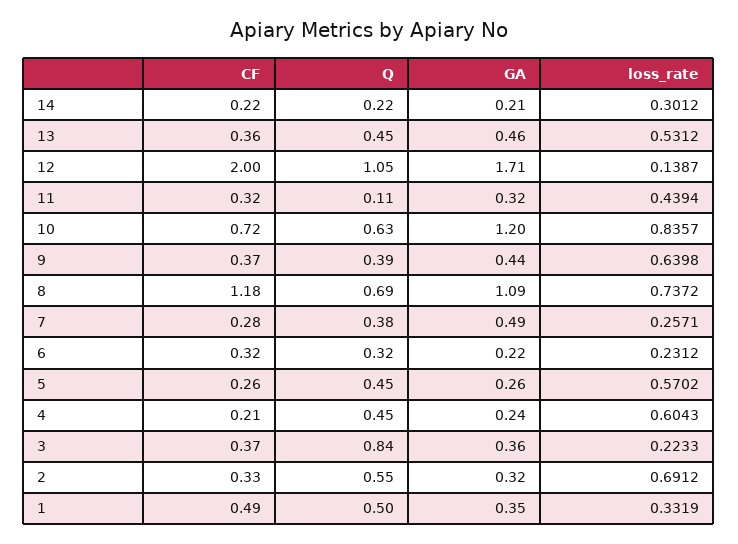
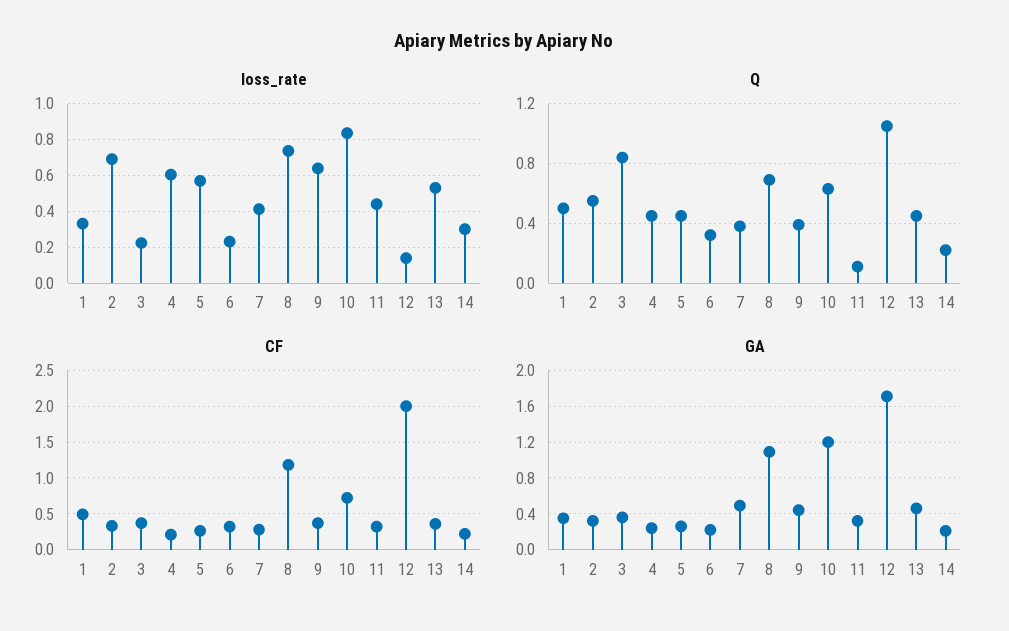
loss_rate, 7: 0.2571 -> 0.4

